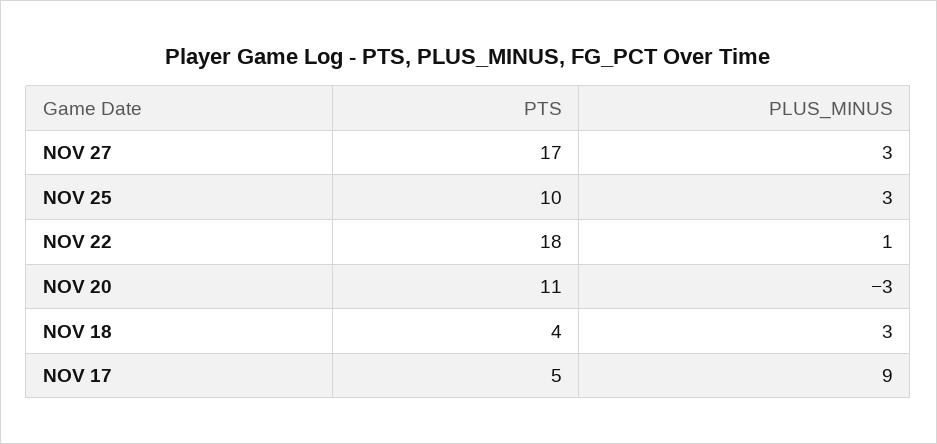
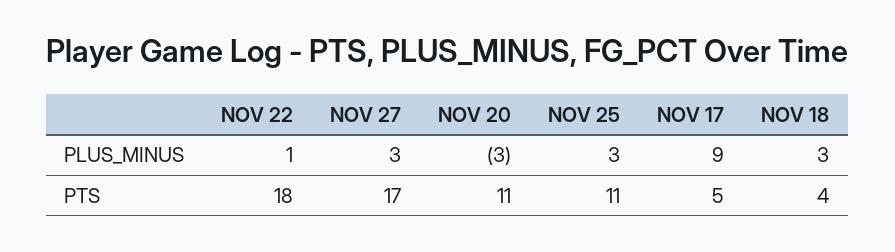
PTS, NOV 25: 10 -> 11

